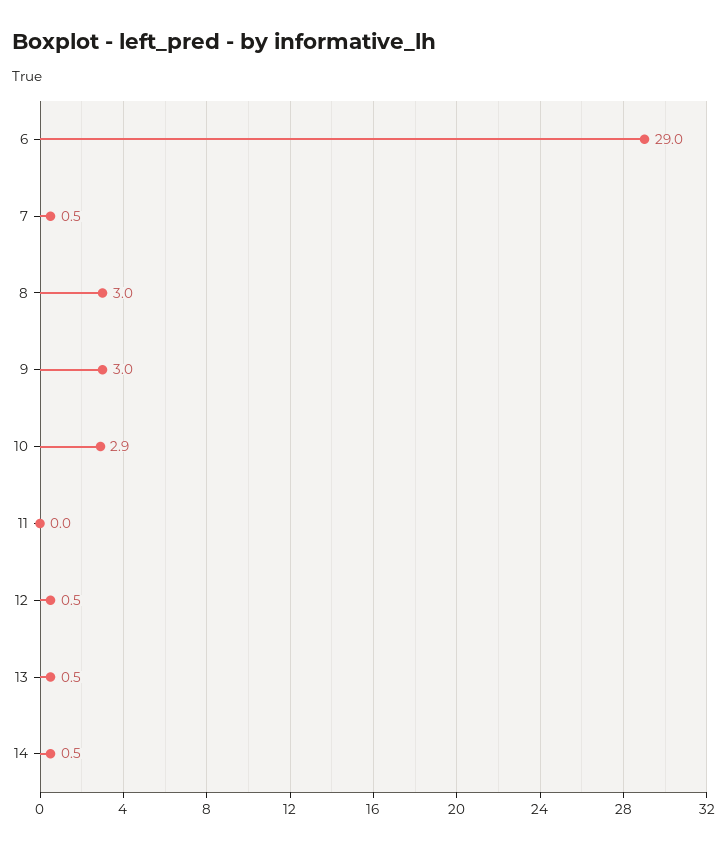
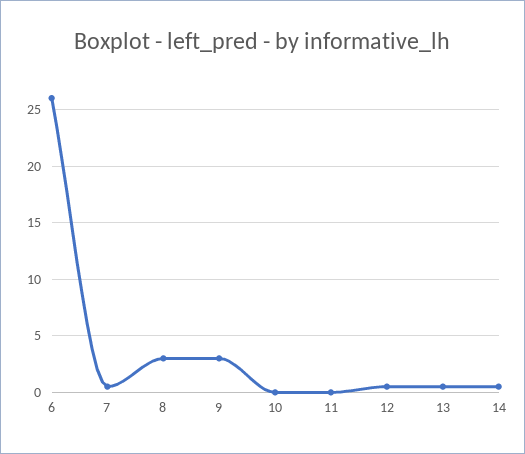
6: 29 -> 26
10: 2.9 -> 0

